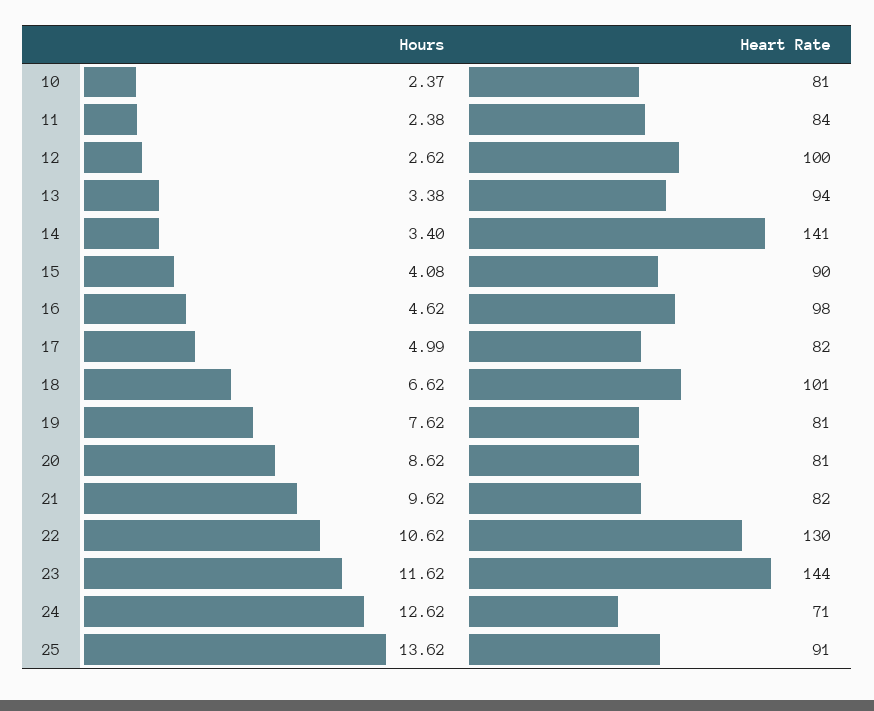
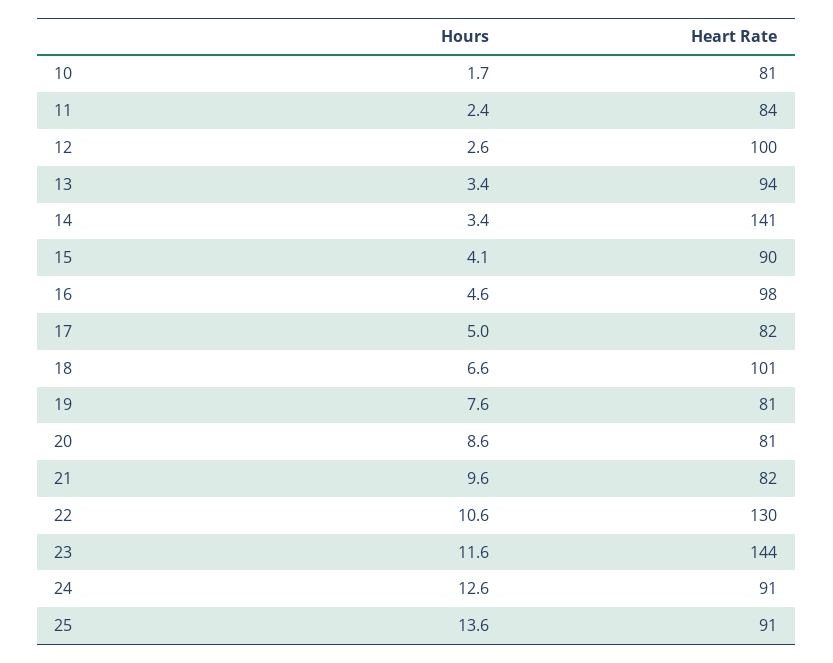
Hours, 10: 2.37 -> 1.7
Heart Rate, 24: 71 -> 91

